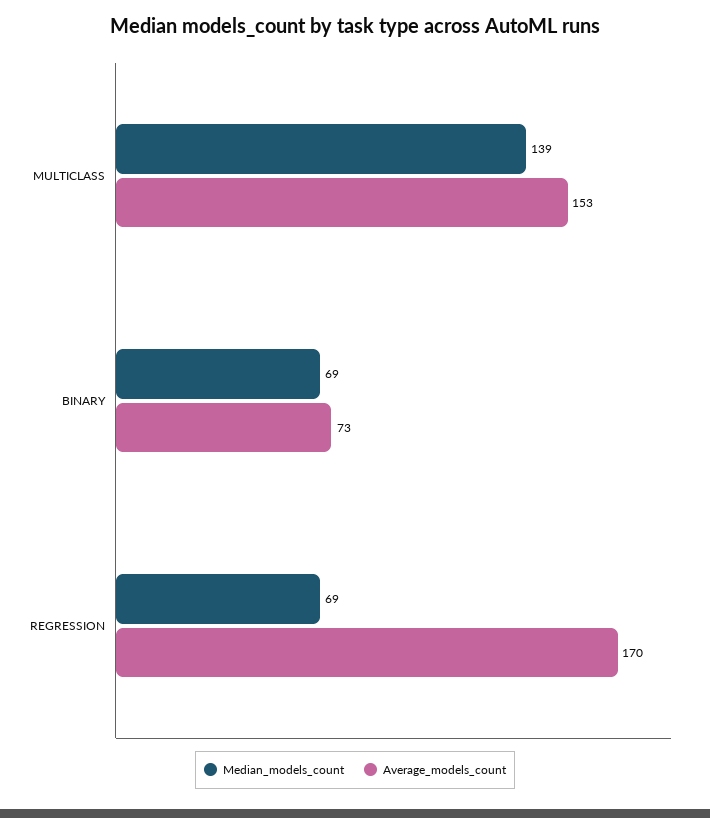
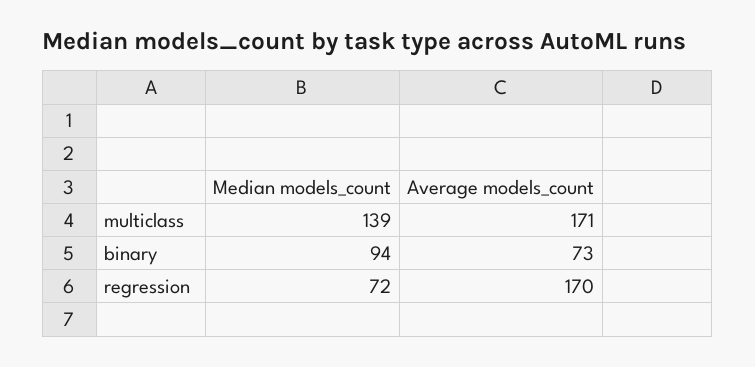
Average_models_count, MULTICLASS: 153 -> 171
Median_models_count, BINARY: 69 -> 94
Median_models_count, REGRESSION: 69 -> 72

